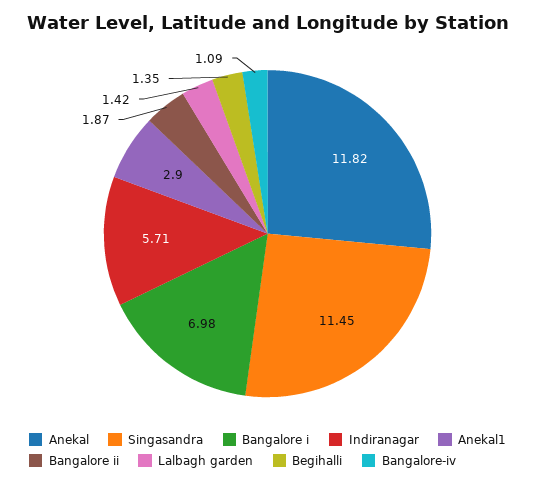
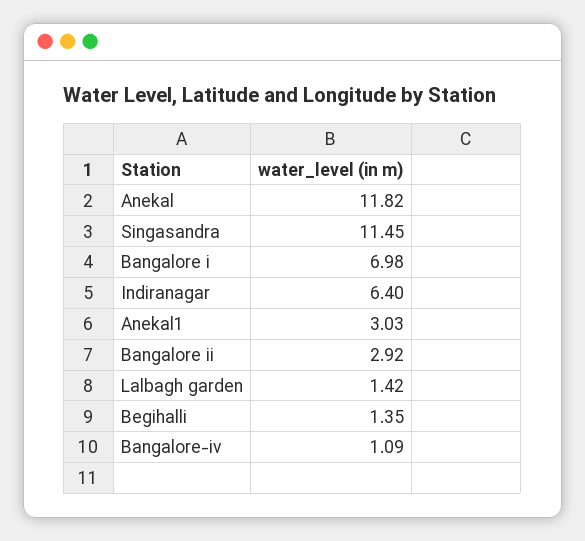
Indiranagar: 5.71 -> 6.4
Anekal1: 2.9 -> 3.03
Bangalore ii: 1.87 -> 2.92

